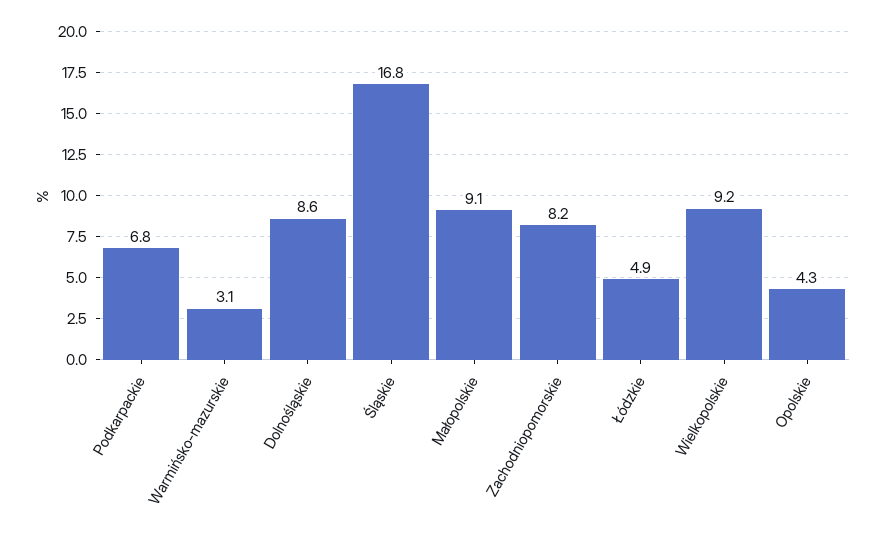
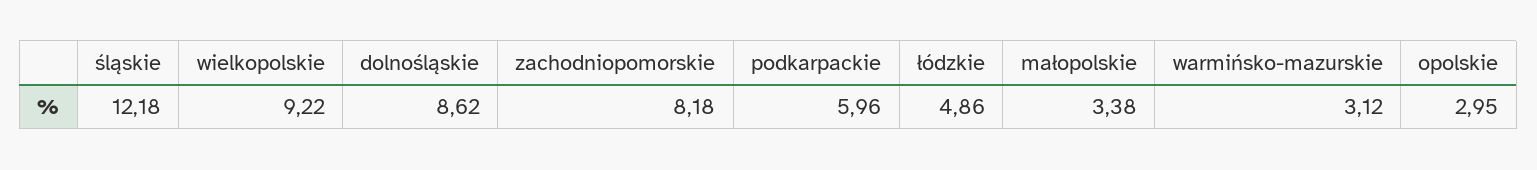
Podkarpackie: 6.8 -> 5.96
Śląskie: 16.8 -> 12.18
Małopolskie: 9.1 -> 3.38
Opolskie: 4.3 -> 2.95

